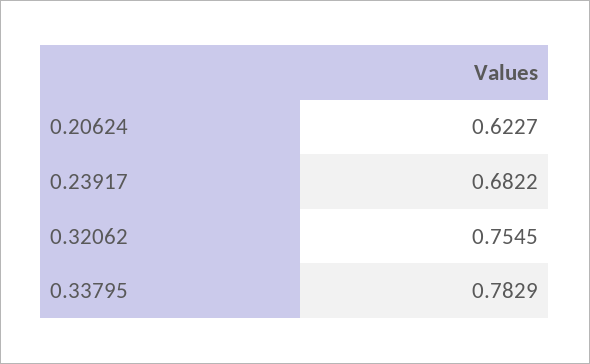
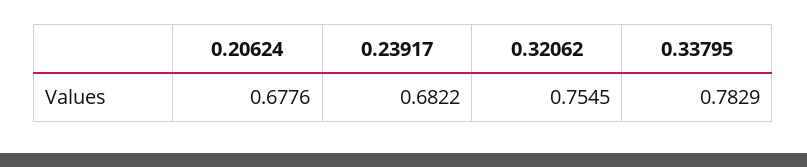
0.20624: 0.6227 -> 0.6776

